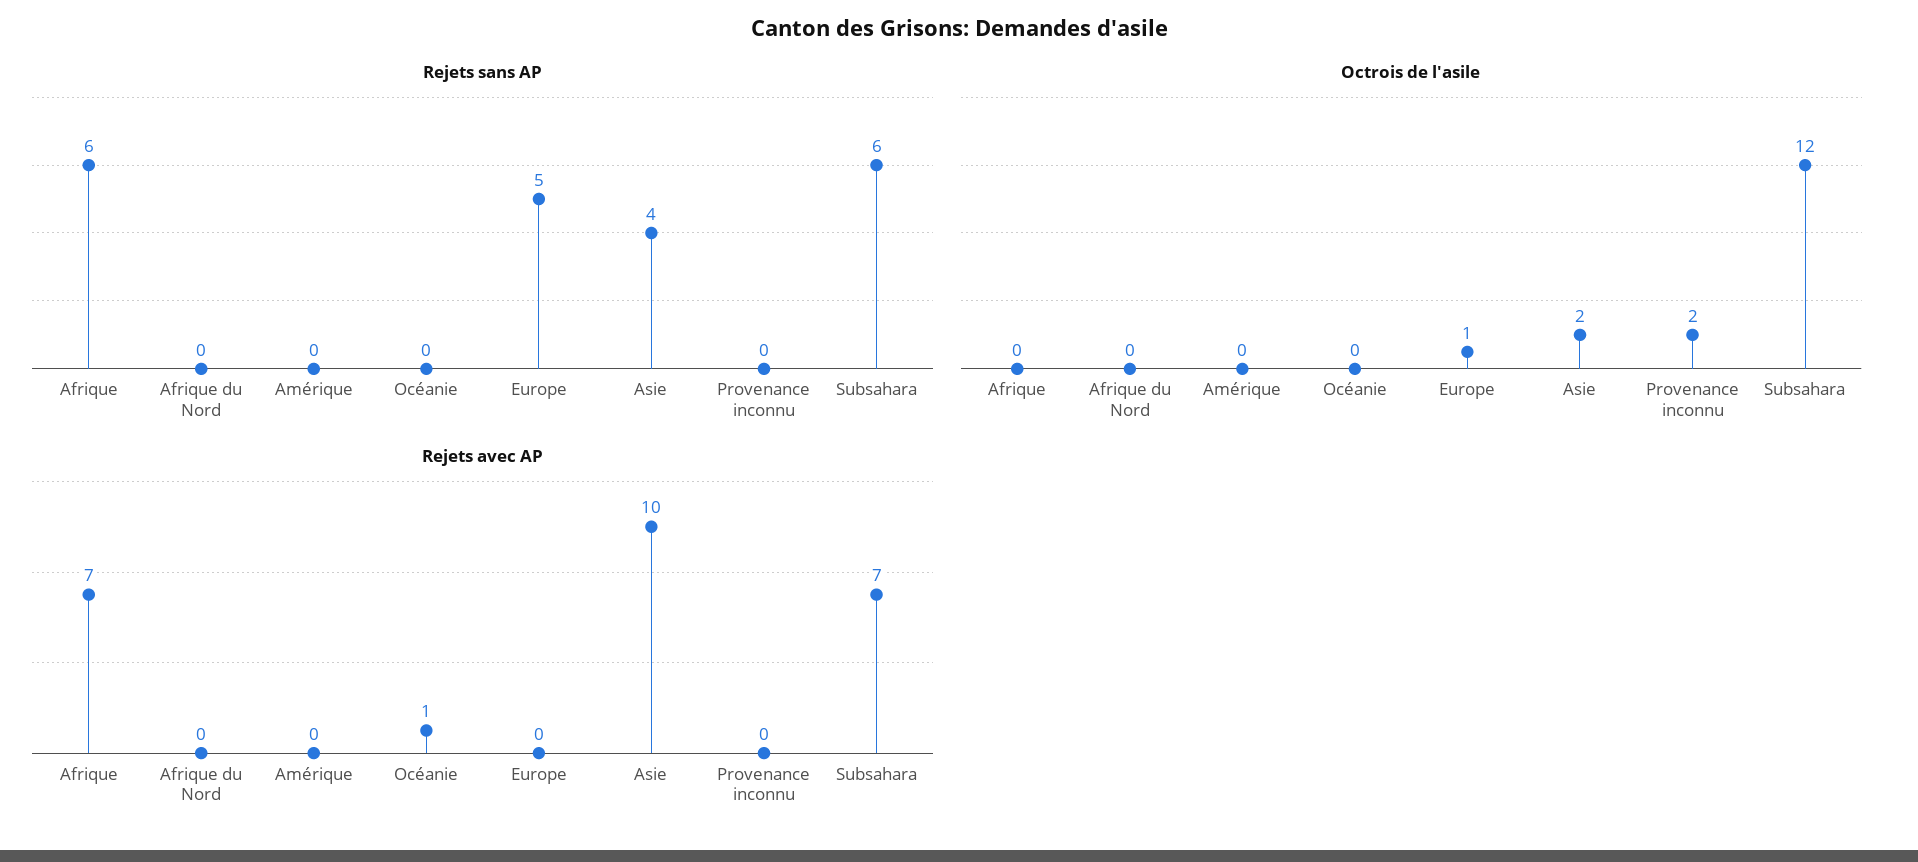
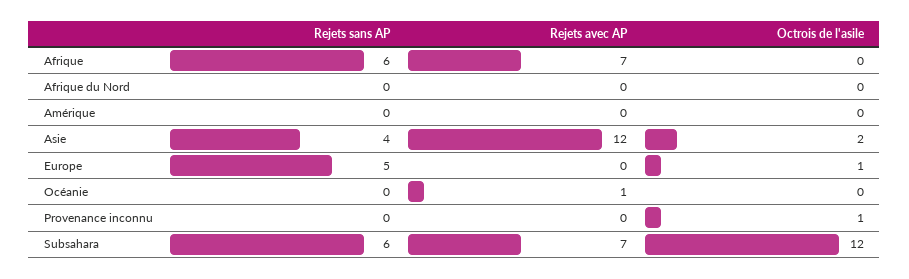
Octrois de l'asile, Provenance inconnu: 2 -> 1
Rejets avec AP, Asie: 10 -> 12

